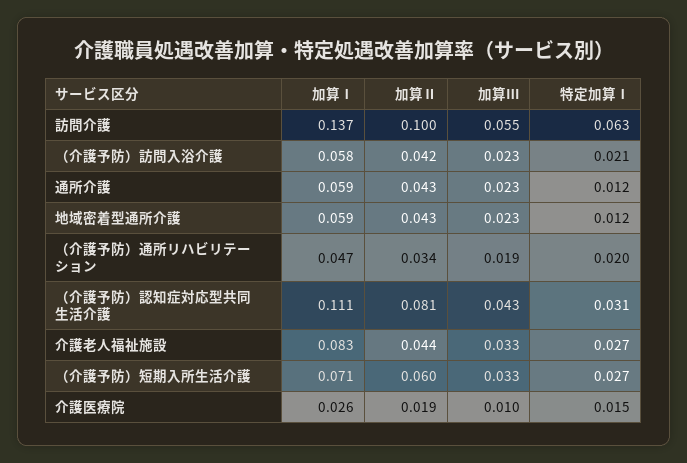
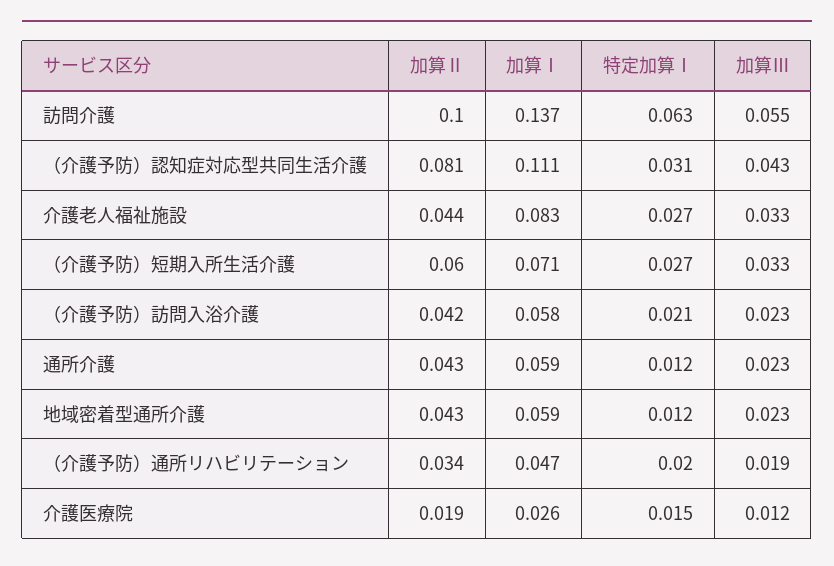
加算Ⅲ, 介護医療院: 0.01 -> 0.012

